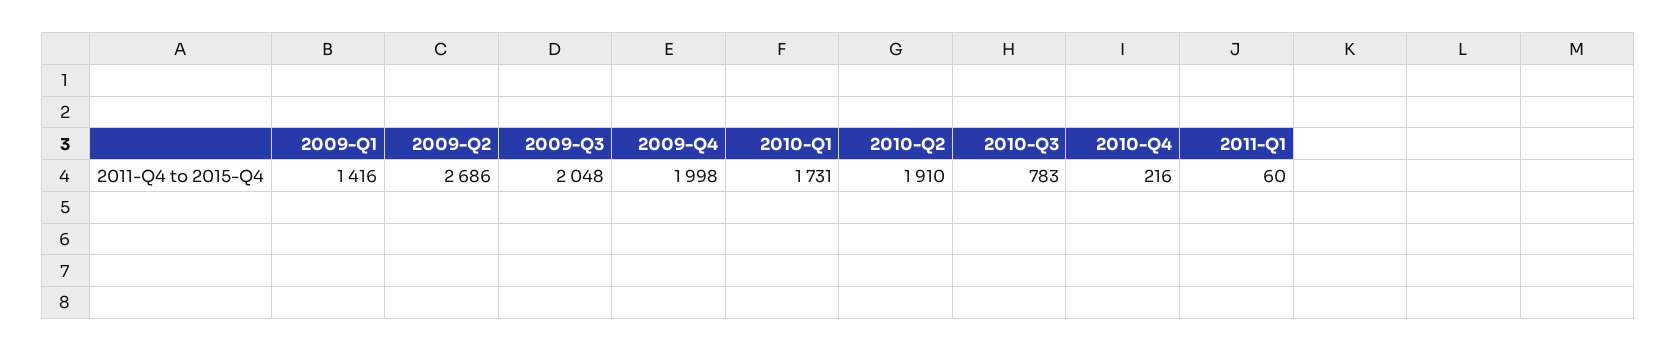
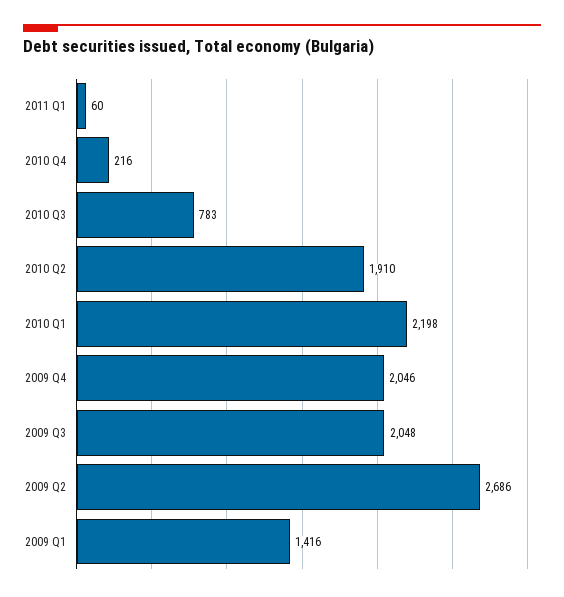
2009-Q4: 1998 -> 2046
2010-Q1: 1731 -> 2198

